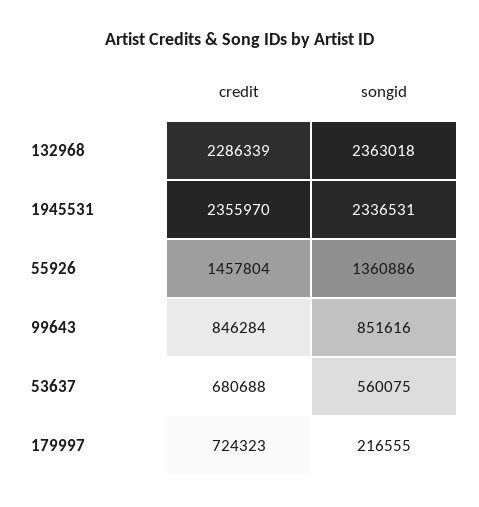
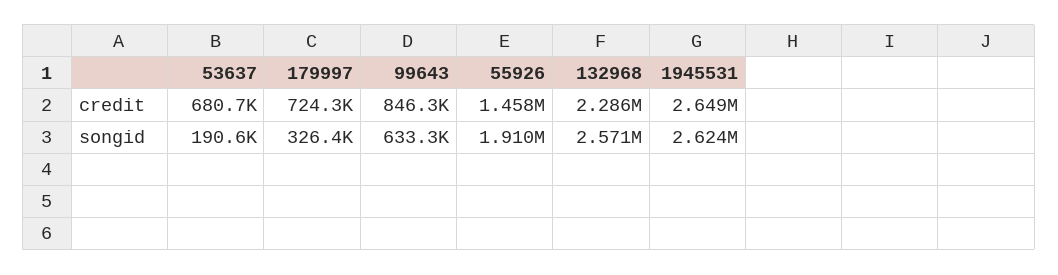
songid, 132968: 2363018 -> 2571000
credit, 1945531: 2355970 -> 2649000
songid, 1945531: 2336531 -> 2624000
songid, 55926: 1360886 -> 1910000
songid, 99643: 851616 -> 633300
songid, 53637: 560075 -> 190600
songid, 179997: 216555 -> 326400

